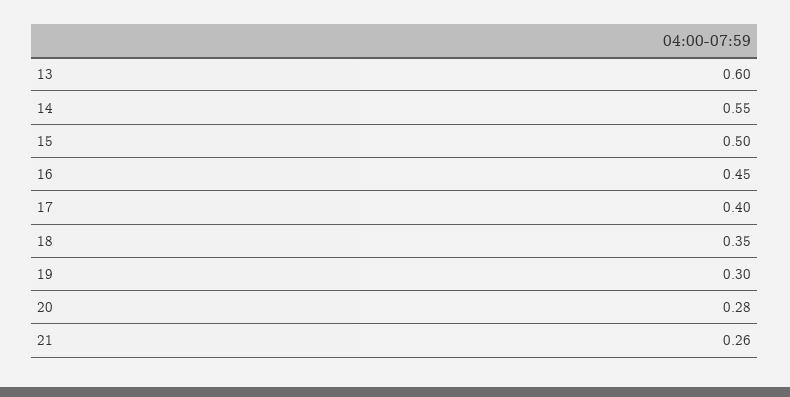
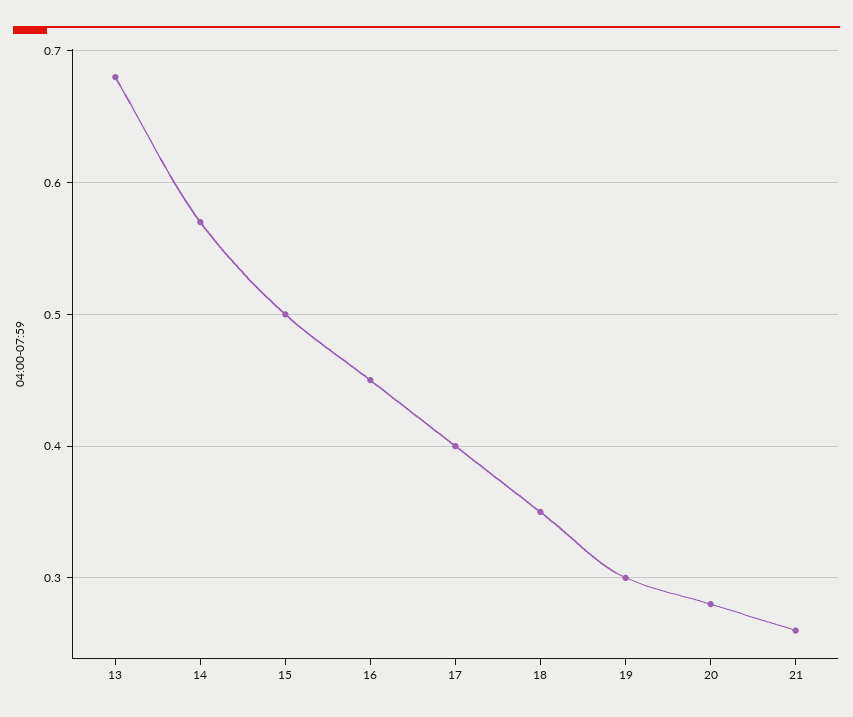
13: 0.6 -> 0.68
14: 0.55 -> 0.57

